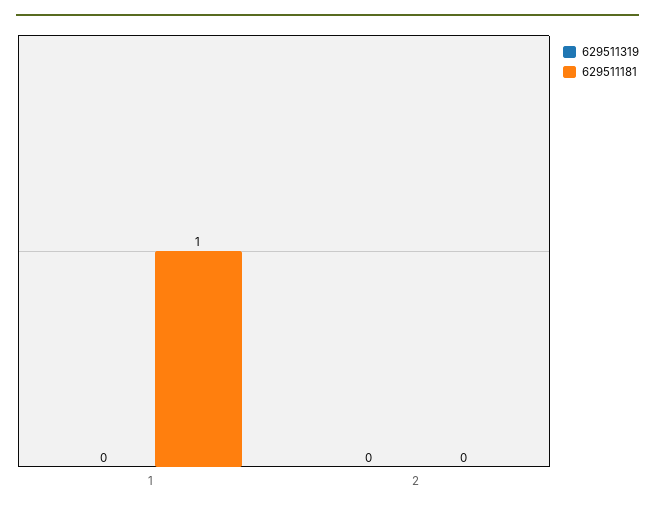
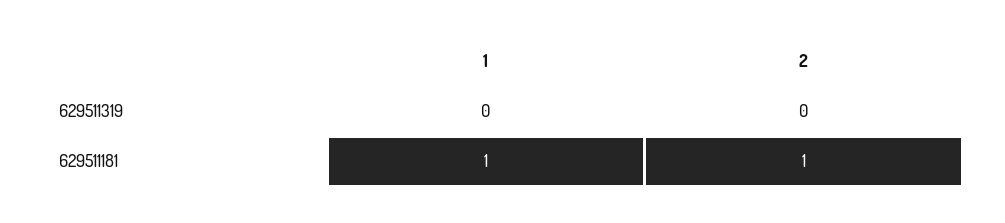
629511181, 2: 0 -> 1

